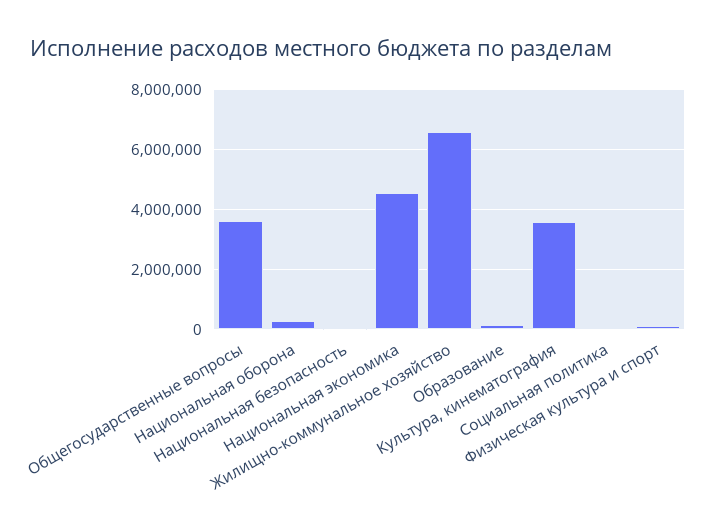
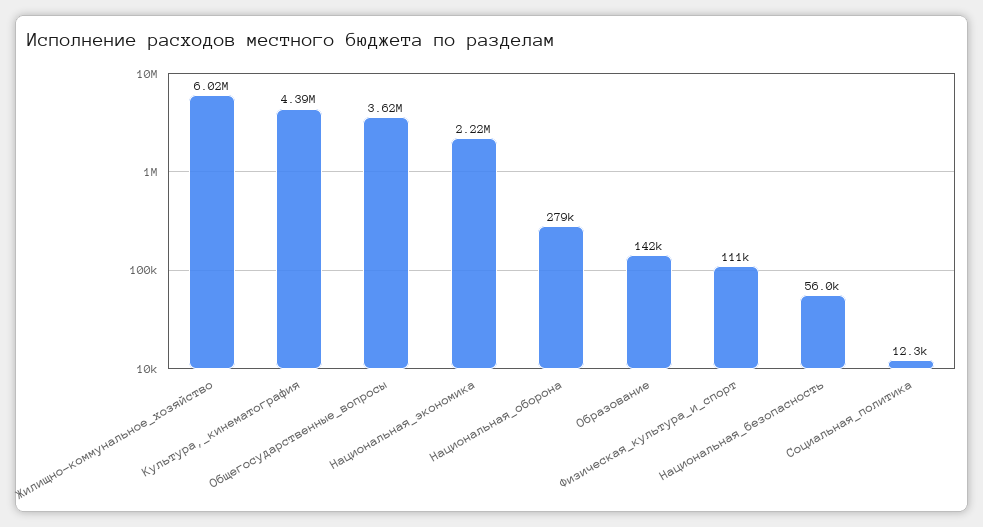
Национальная экономика: 4600000 -> 2220000
Жилищно-коммунальное хозяйство: 6600000 -> 6020000
Культура, кинематография: 3600000 -> 4390000

